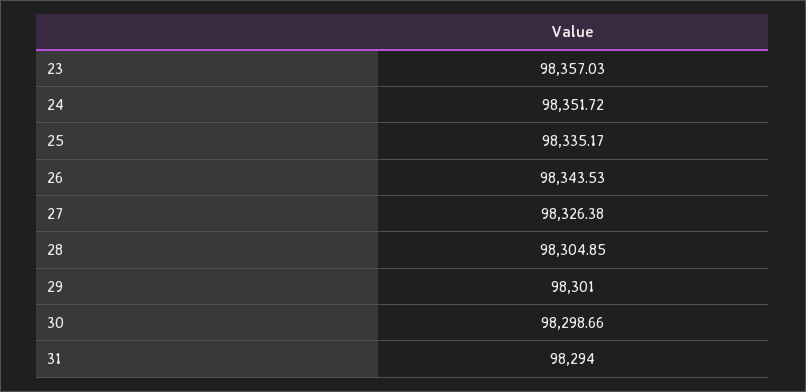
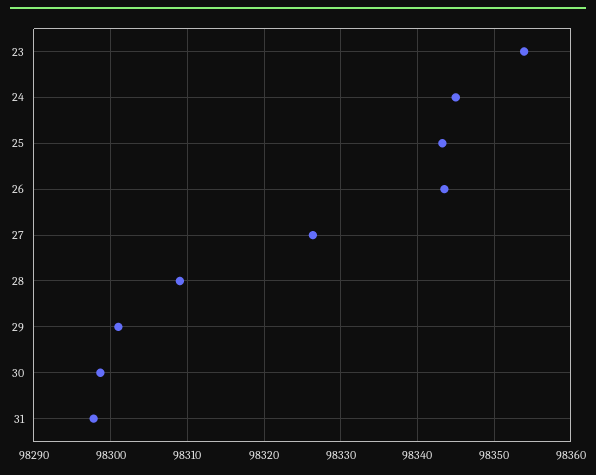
23: 98357.03 -> 98354
24: 98351.72 -> 98345
25: 98335.17 -> 98343
28: 98304.85 -> 98309
31: 98294 -> 98298

